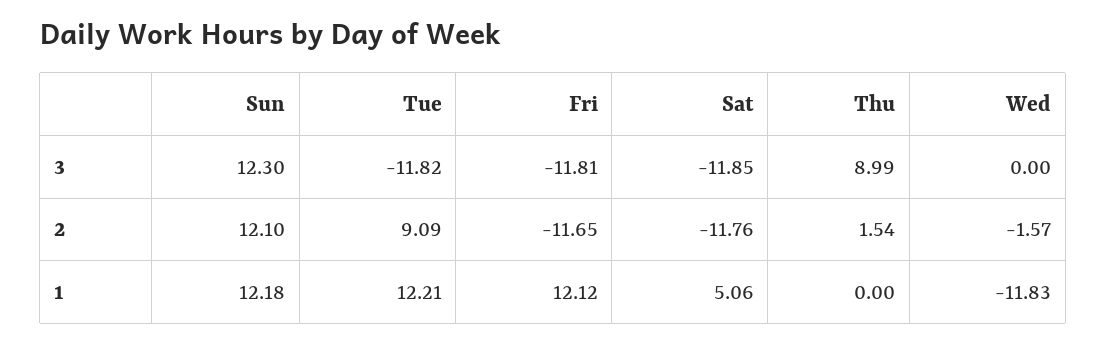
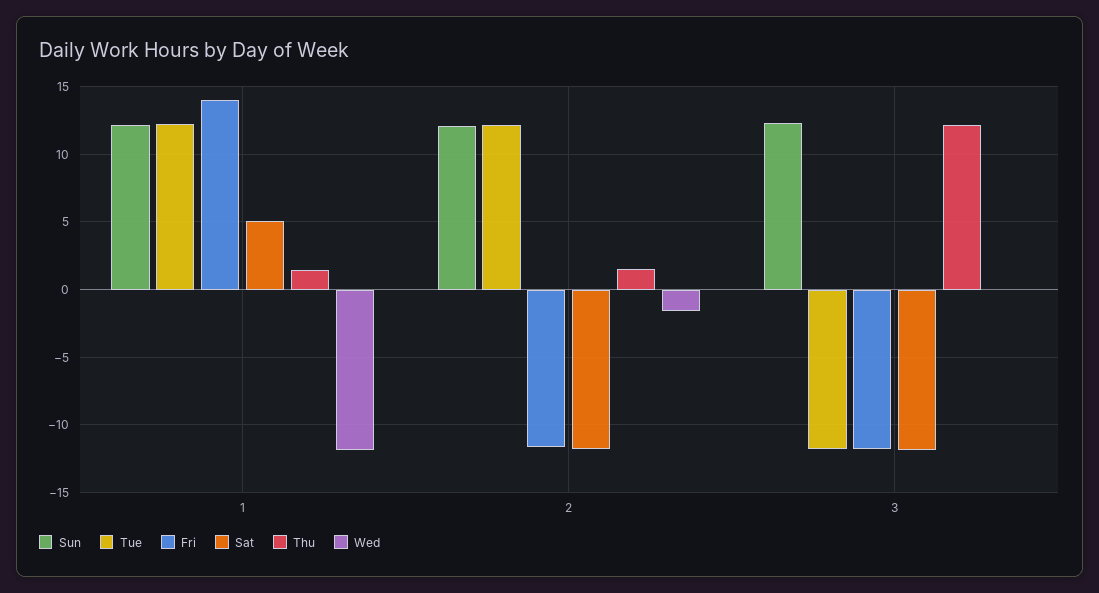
Thu, 3: 8.99 -> 12
Tue, 2: 9.09 -> 12
Fri, 1: 12.12 -> 14
Thu, 1: 0 -> 1.5

